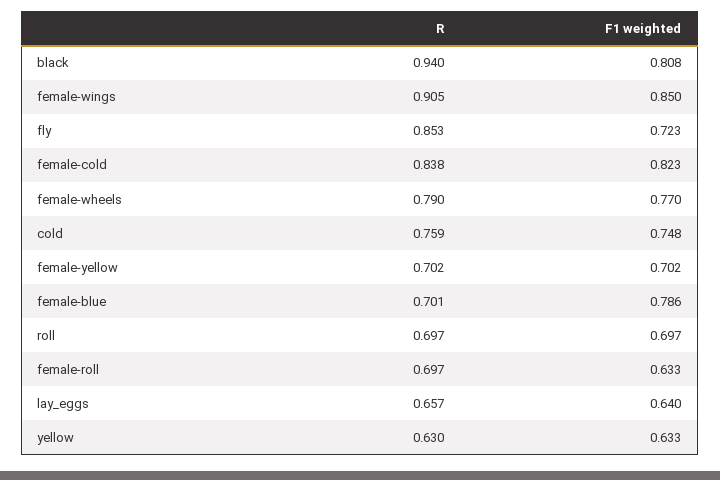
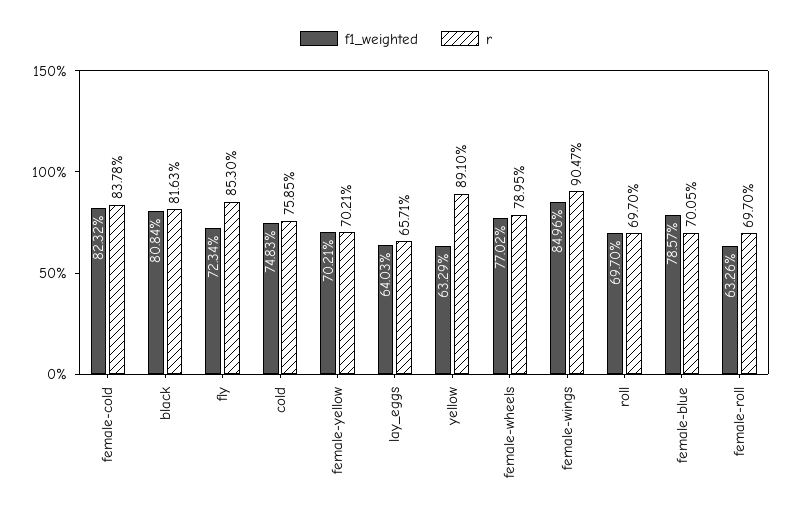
R, black: 0.94 -> 0.8163
R, yellow: 0.63 -> 0.891

